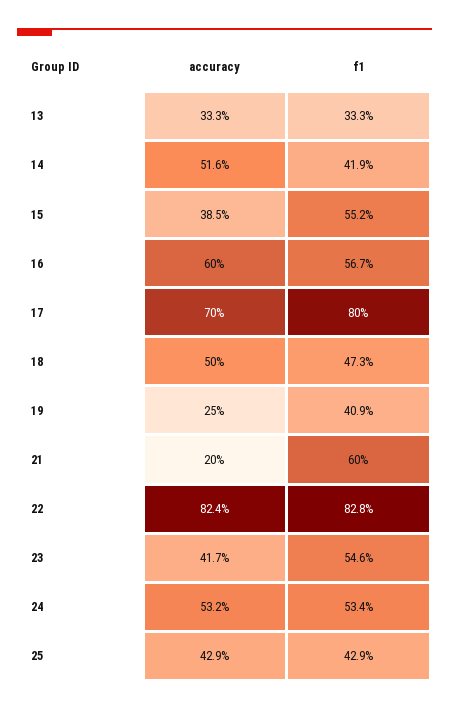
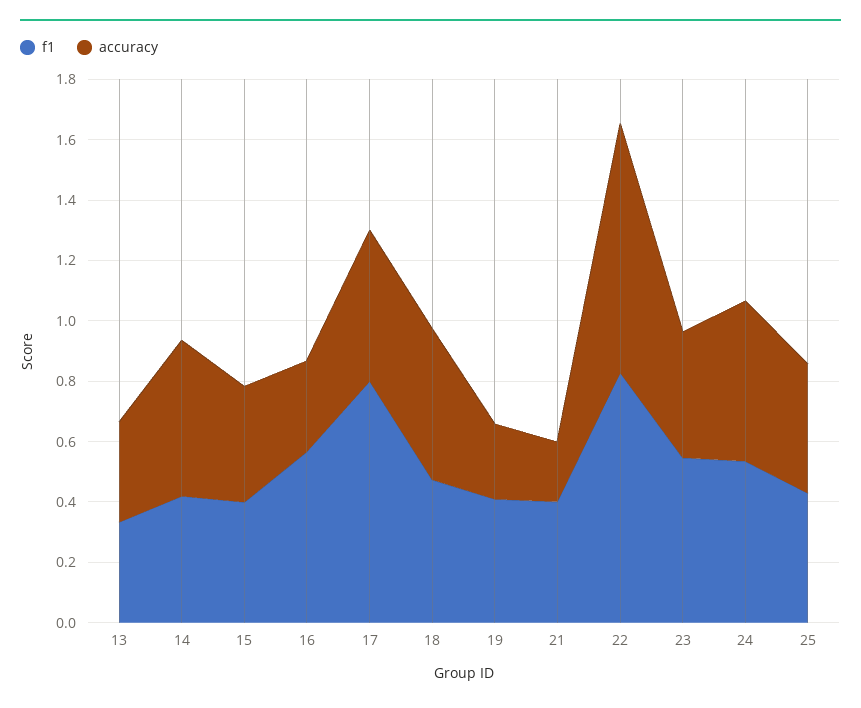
f1, 15: 0.552 -> 0.4
accuracy, 16: 0.6 -> 0.3
accuracy, 17: 0.7 -> 0.5
f1, 21: 0.6 -> 0.4

